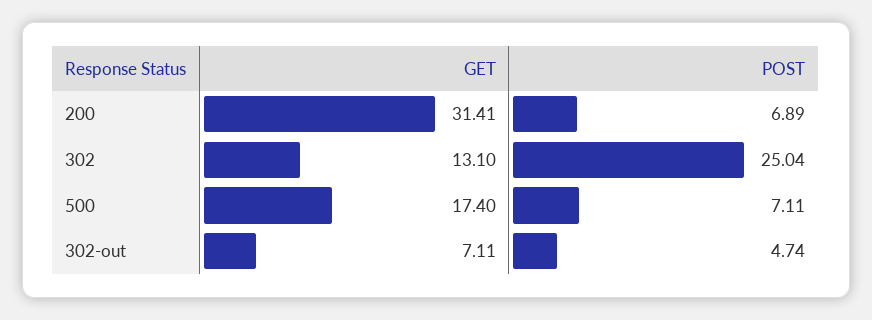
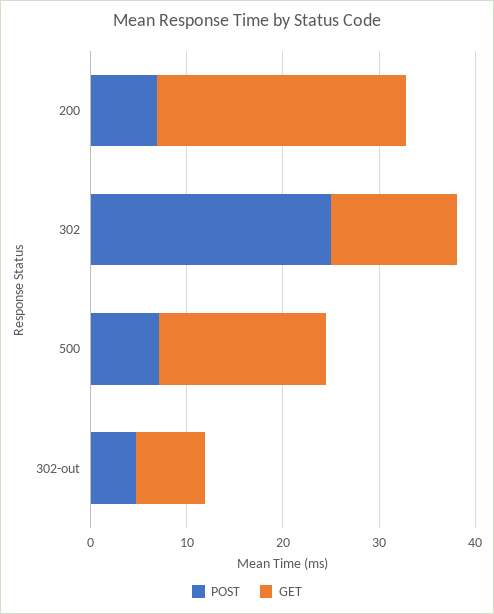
GET, 200: 31.41 -> 26

